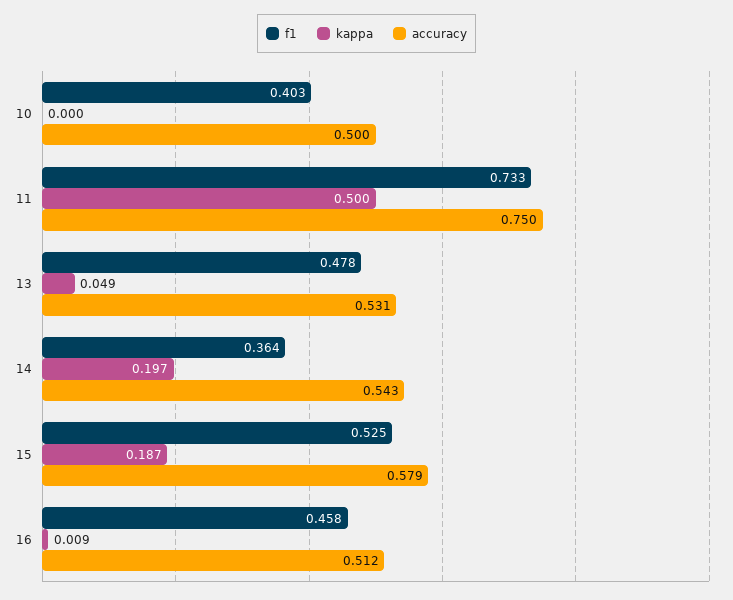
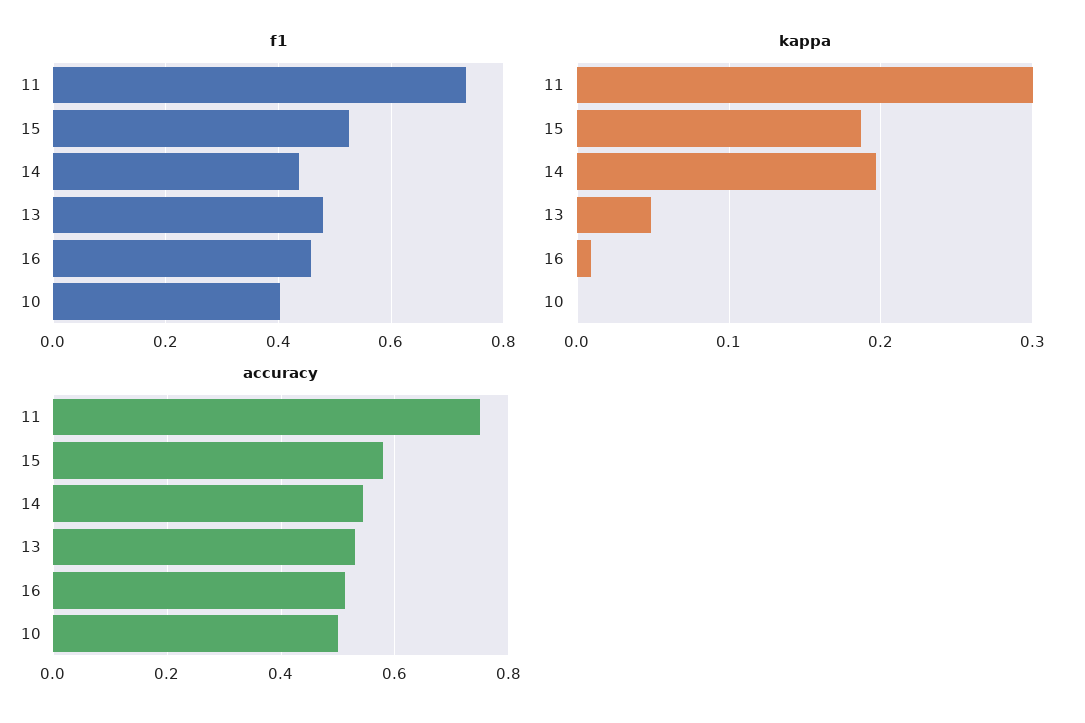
kappa, 11: 0.5 -> 0.3
f1, 14: 0.364 -> 0.44

